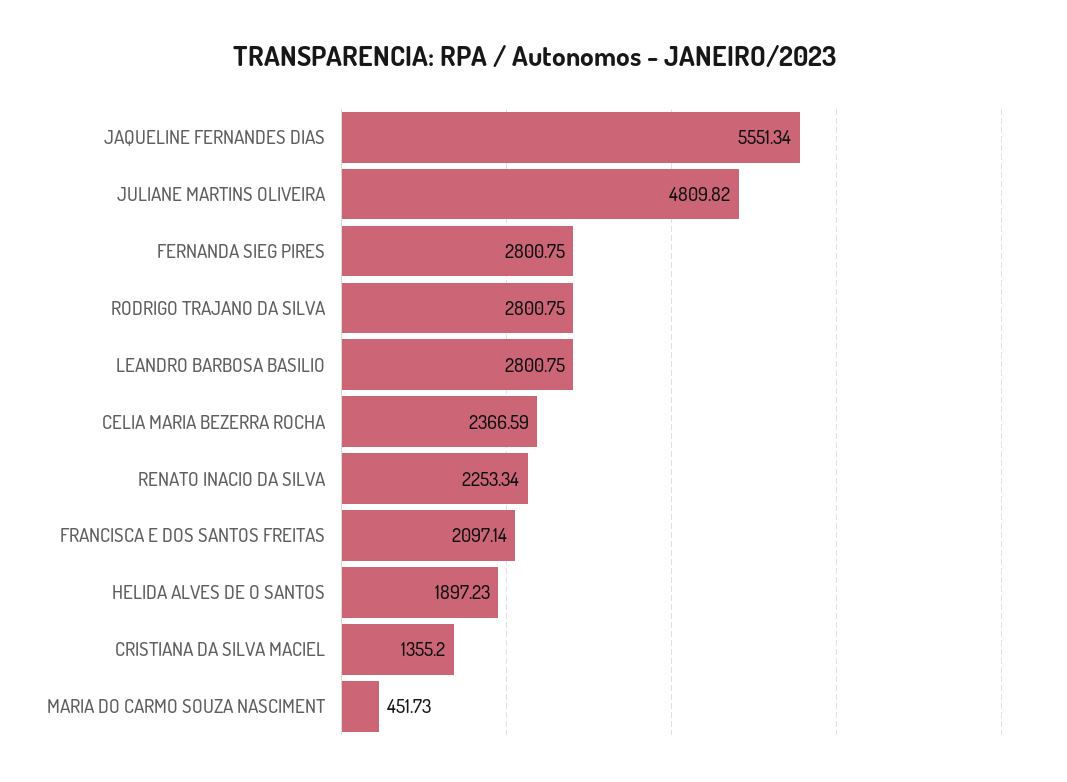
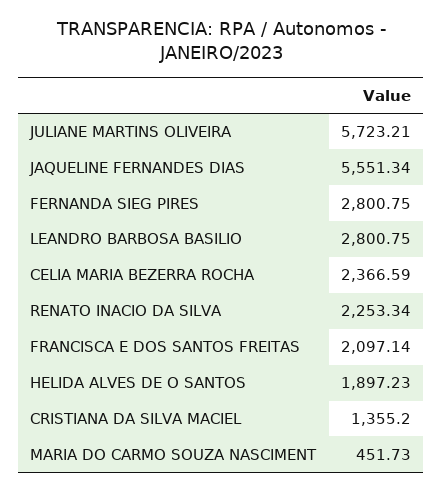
JULIANE MARTINS OLIVEIRA: 4809.82 -> 5723.21
RODRIGO TRAJANO DA SILVA: 2800.75 -> none

